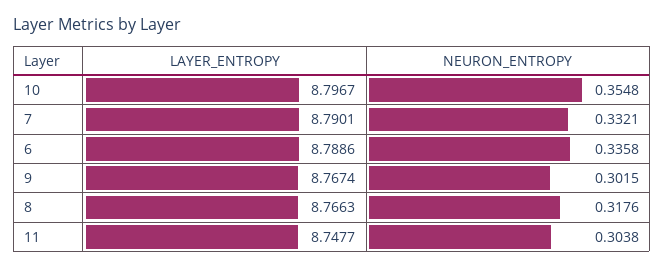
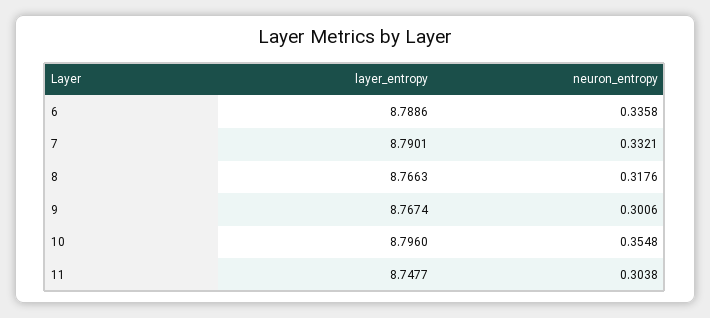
LAYER_ENTROPY, 10: 8.7967 -> 8.796
NEURON_ENTROPY, 9: 0.3015 -> 0.3006

